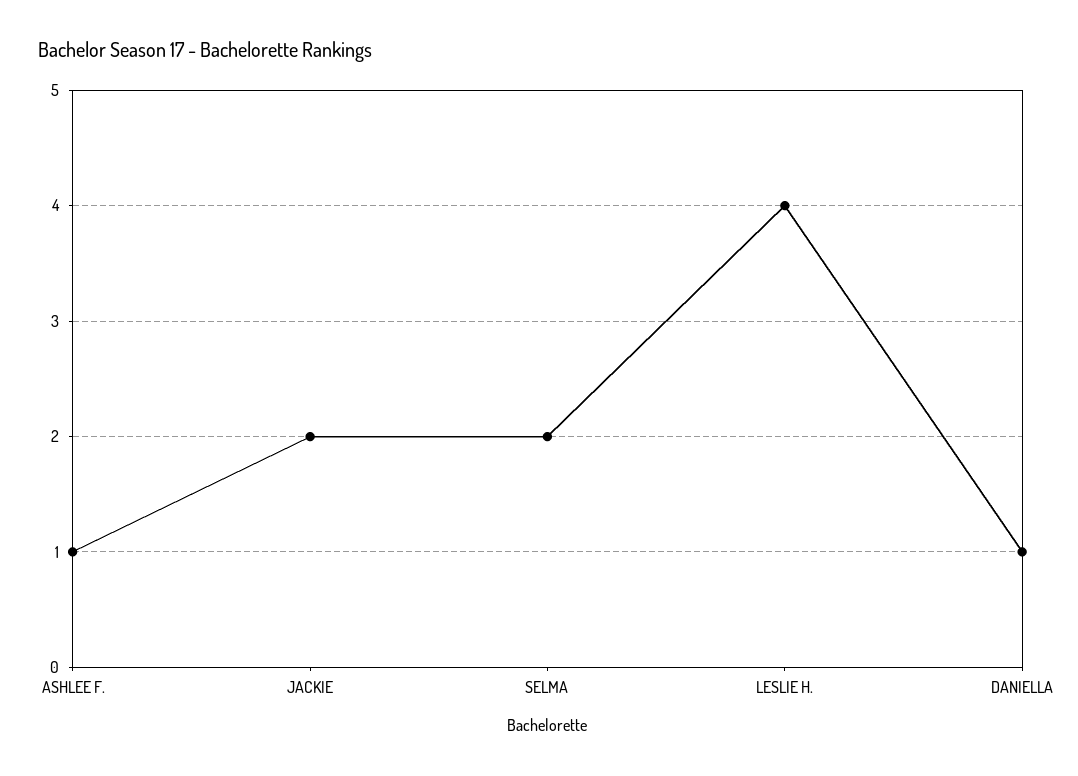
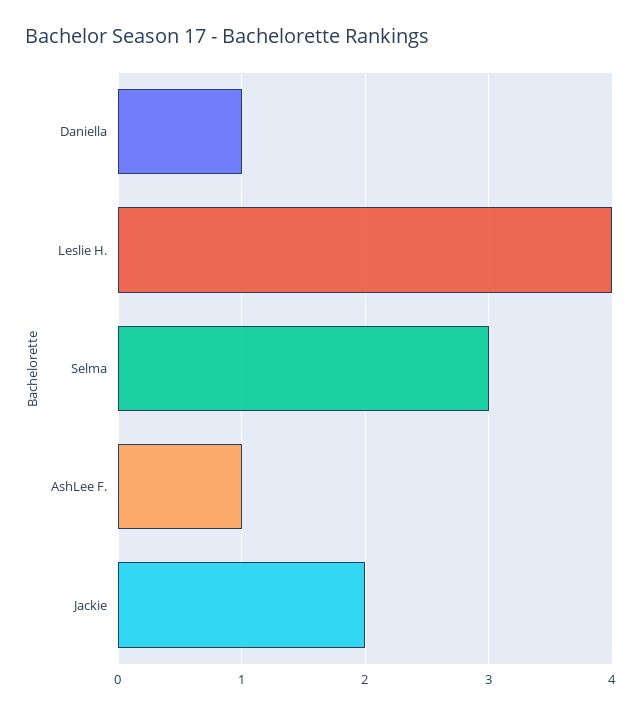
SELMA: 2 -> 3

